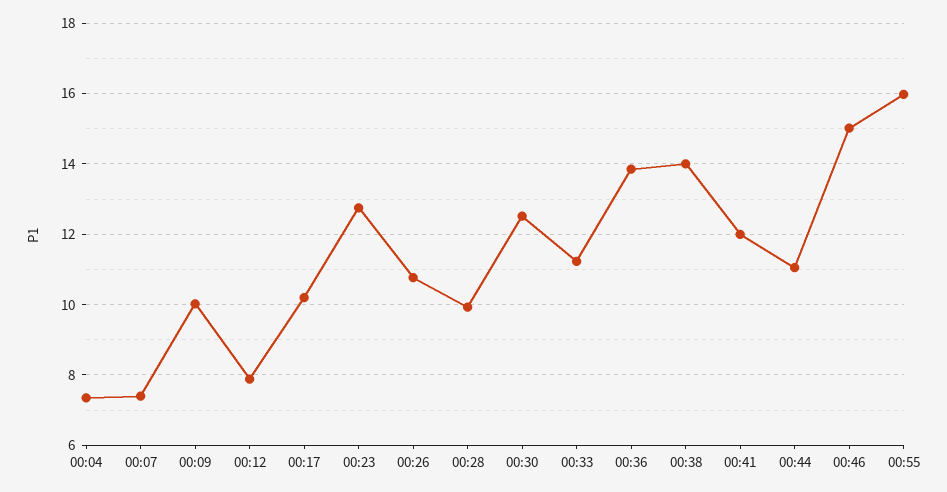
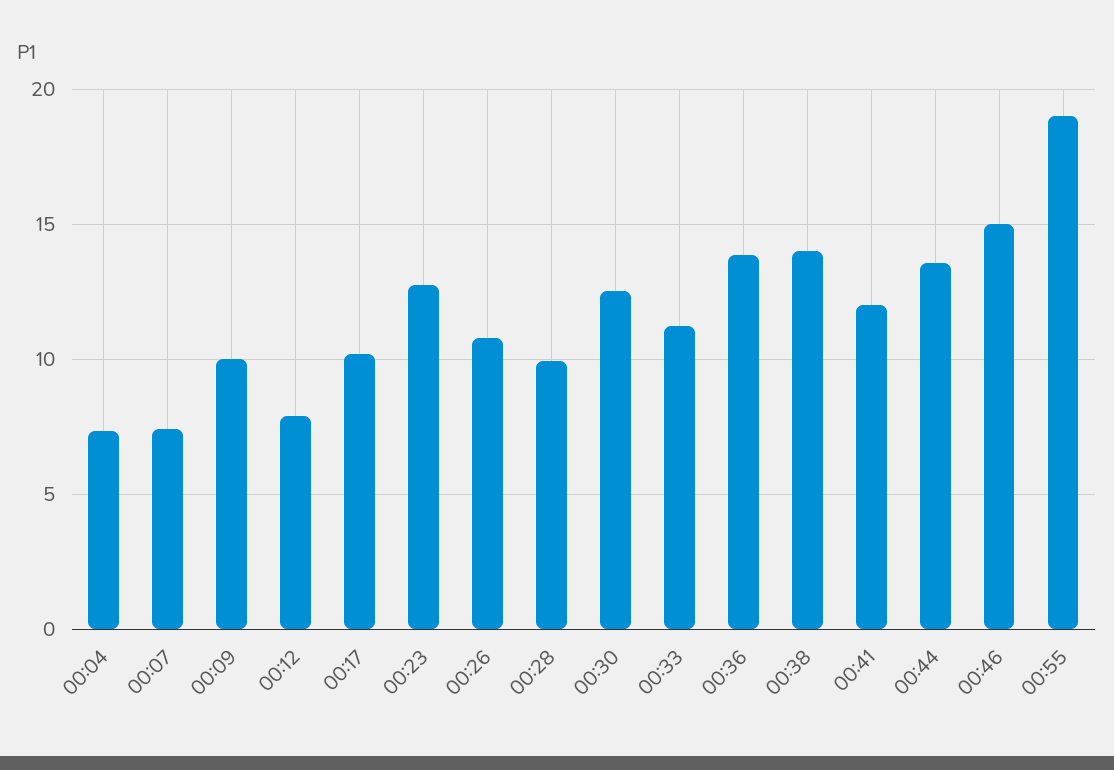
00:44: 11 -> 13.5
00:55: 16 -> 19

